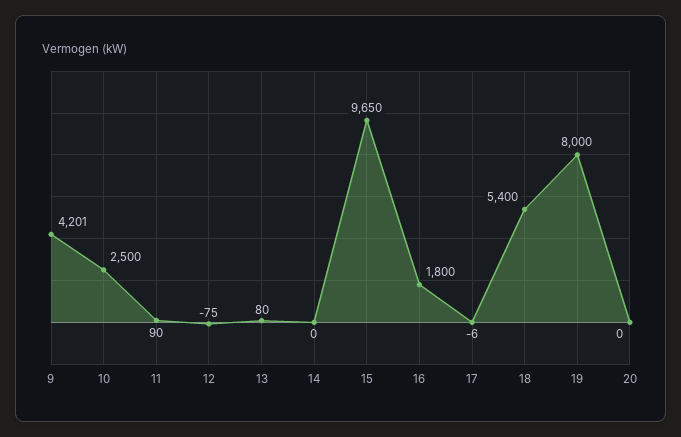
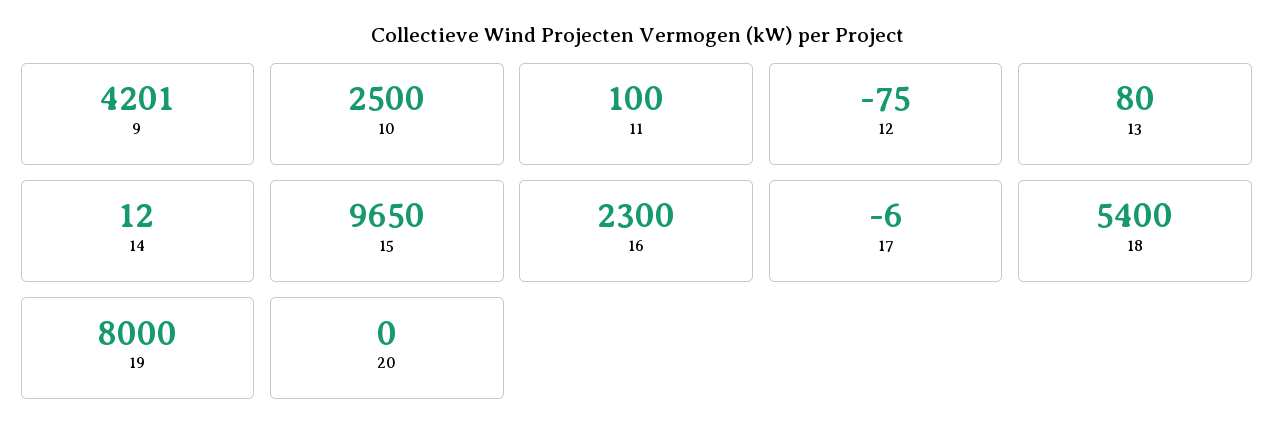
11: 90 -> 100
14: 0 -> 12
16: 1800 -> 2300

